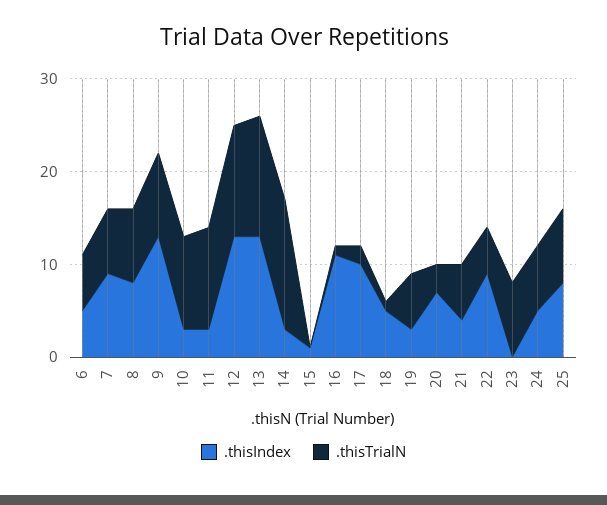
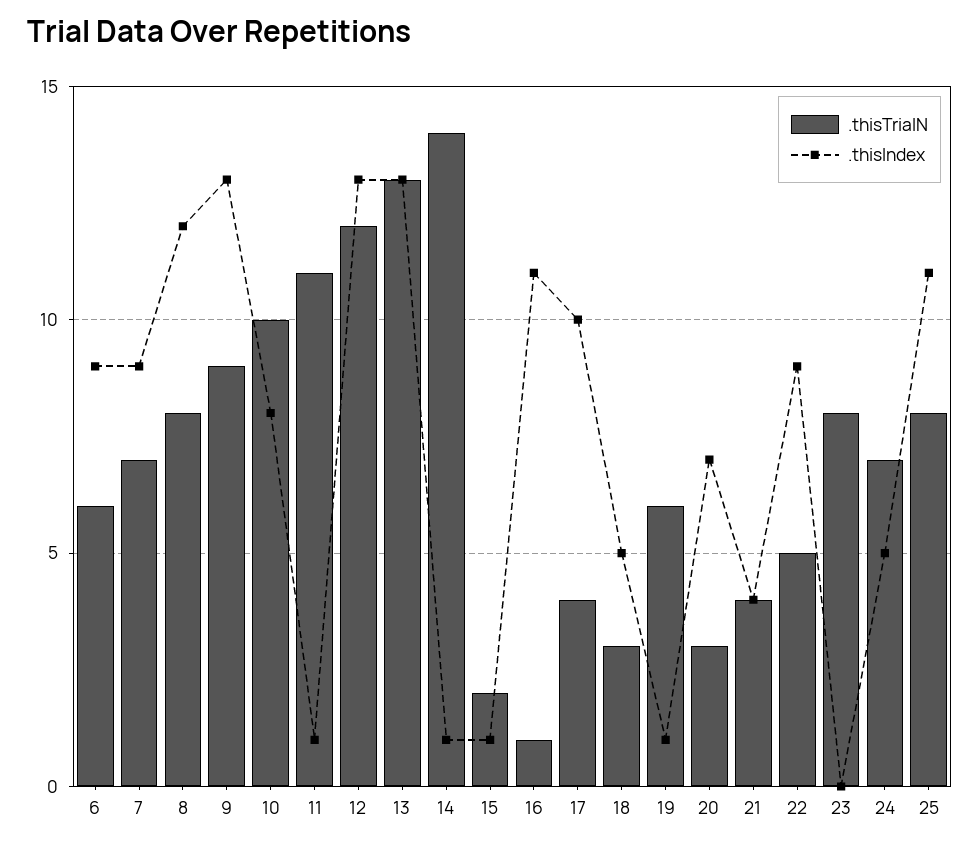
.thisIndex, 6: 5 -> 9
.thisIndex, 8: 8 -> 12
.thisIndex, 10: 3 -> 8
.thisIndex, 11: 3 -> 1
.thisIndex, 14: 3 -> 1
.thisTrialN, 15: 0 -> 2
.thisTrialN, 17: 2 -> 4
.thisTrialN, 18: 1 -> 3
.thisIndex, 19: 3 -> 1
.thisTrialN, 21: 6 -> 4
.thisIndex, 25: 8 -> 11

